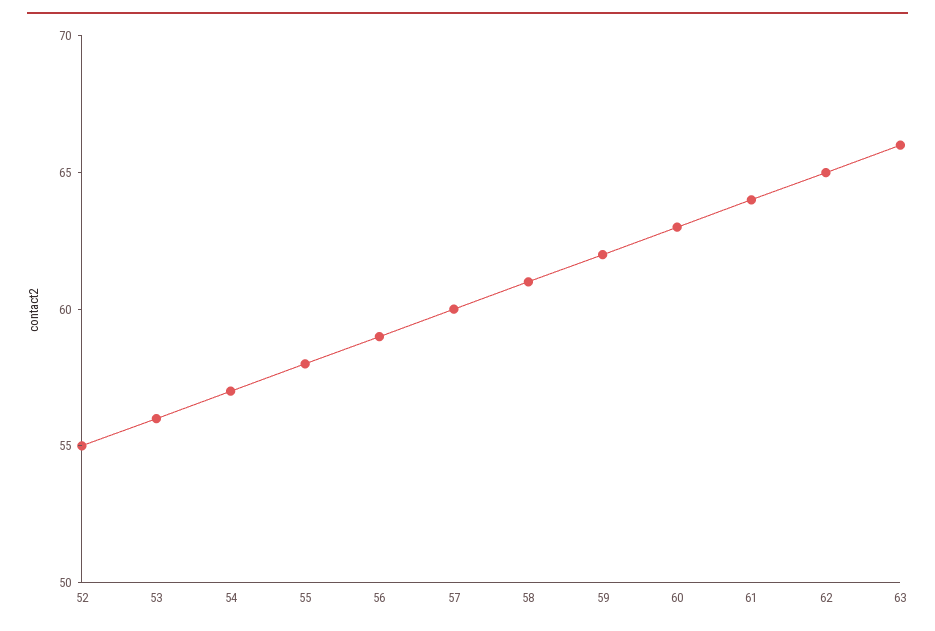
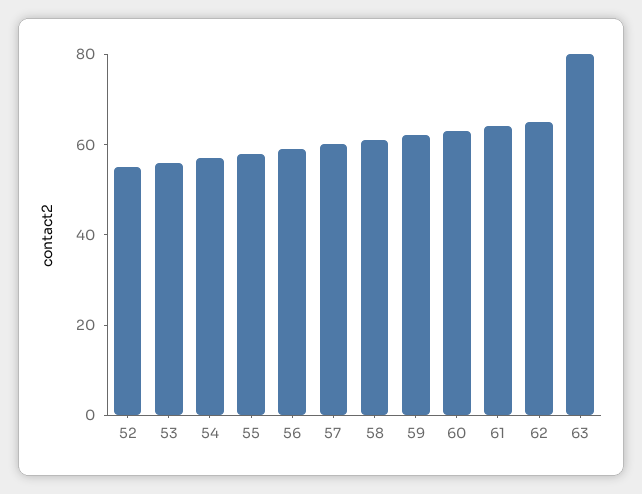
63: 66 -> 80

